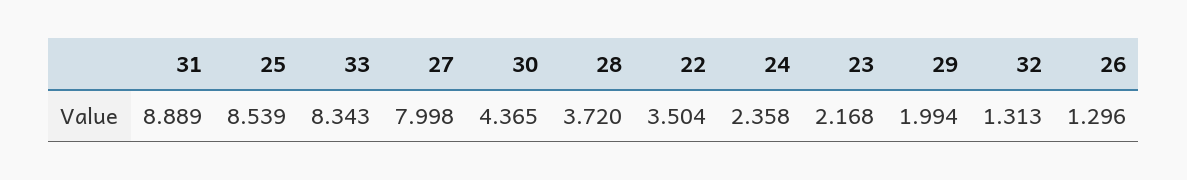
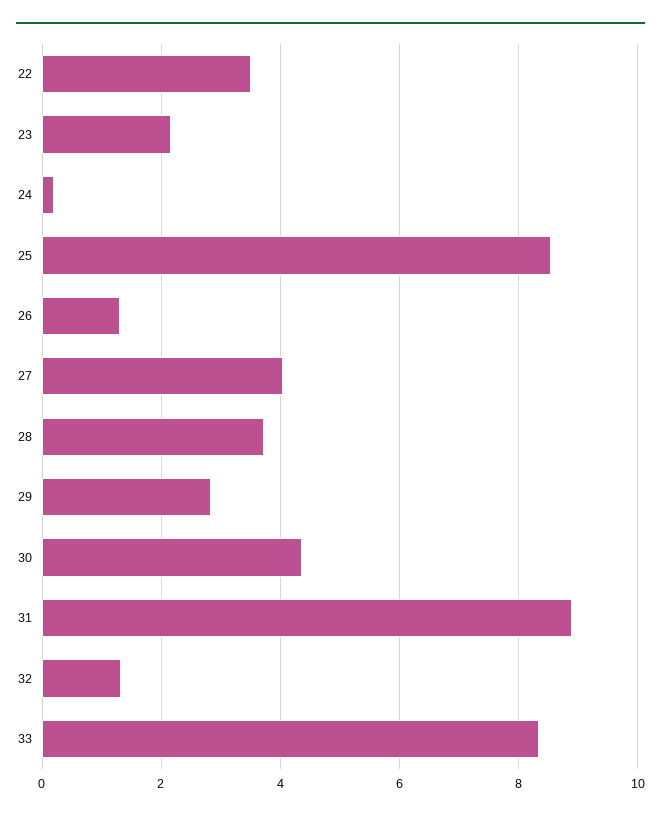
27: 7.998 -> 4
24: 2.358 -> 0.2
29: 1.994 -> 2.8

